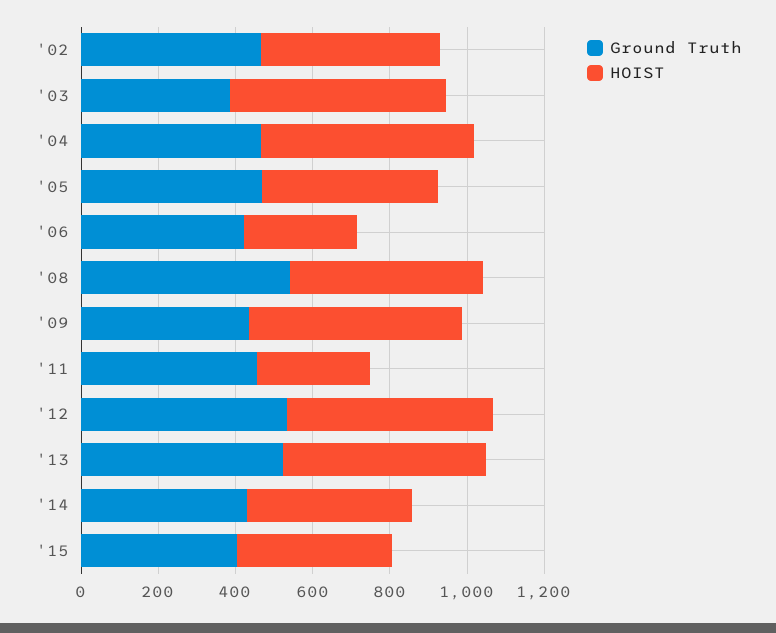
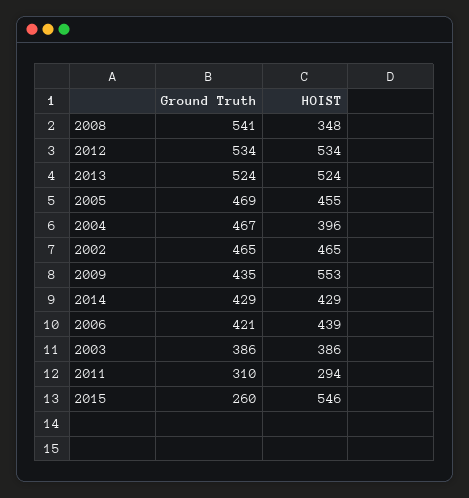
HOIST, '03: 550 -> 386
HOIST, '04: 550 -> 396
HOIST, '06: 300 -> 439
HOIST, '08: 500 -> 348
Ground Truth, '11: 450 -> 310
Ground Truth, '15: 400 -> 260
HOIST, '15: 400 -> 546

